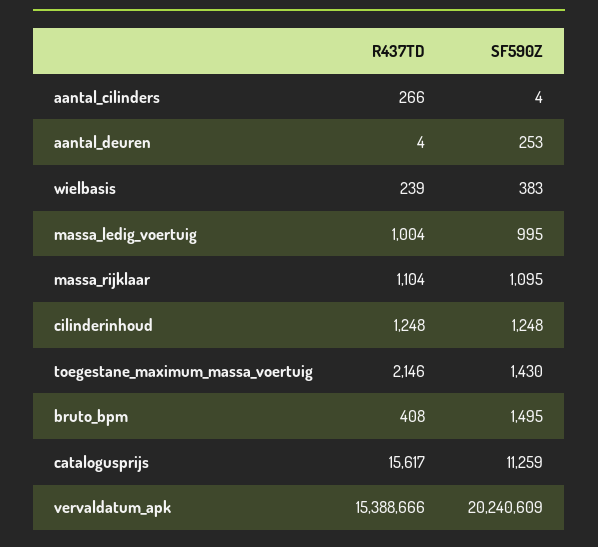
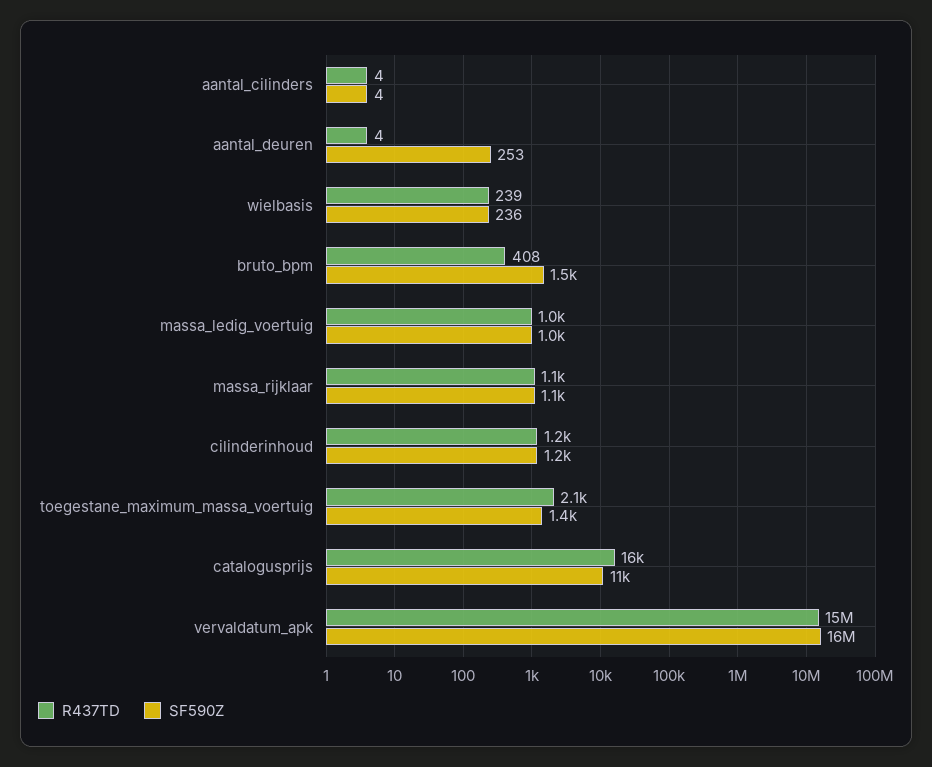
R437TD, aantal_cilinders: 266 -> 4
SF590Z, wielbasis: 383 -> 236
SF590Z, vervaldatum_apk: 20240609 -> 16000000

